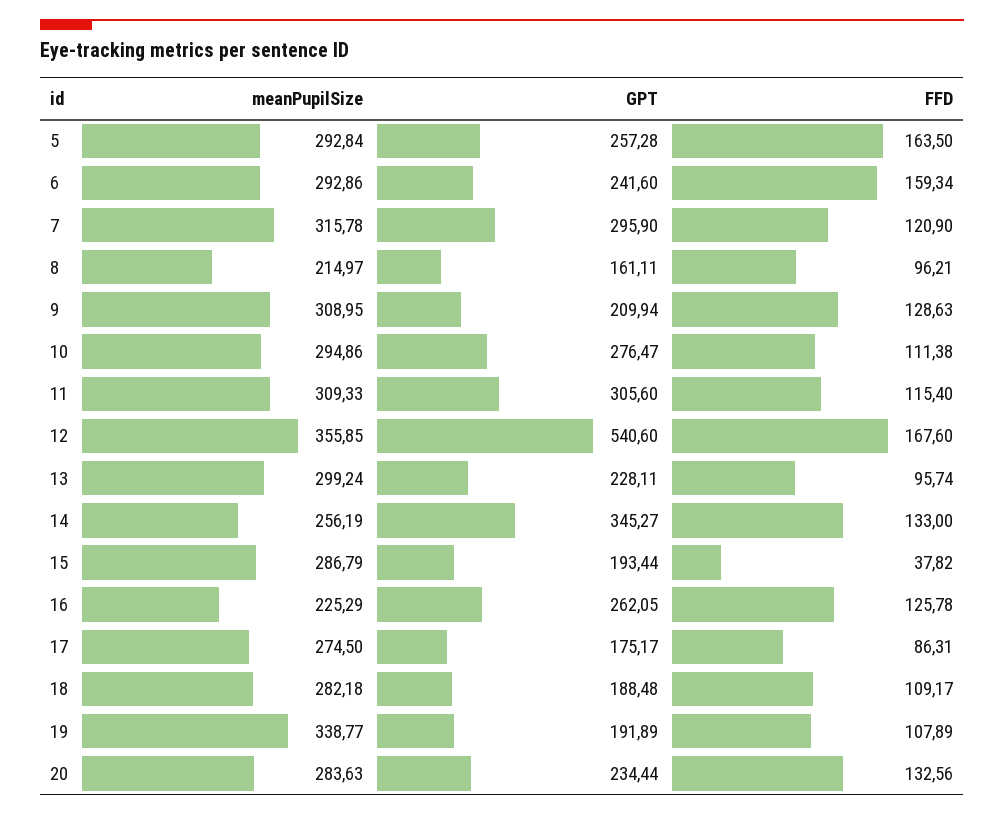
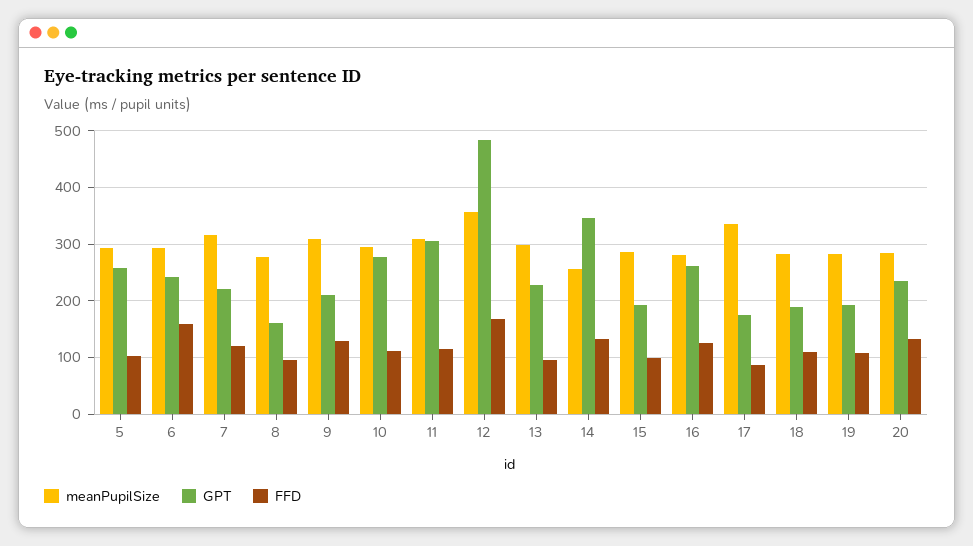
FFD, 5: 163.5 -> 100
GPT, 7: 295.9 -> 220
meanPupilSize, 8: 214.97 -> 280
GPT, 12: 540.6 -> 480
FFD, 15: 37.82 -> 100
meanPupilSize, 16: 225.29 -> 280
meanPupilSize, 17: 274.5 -> 340
meanPupilSize, 19: 338.77 -> 280

